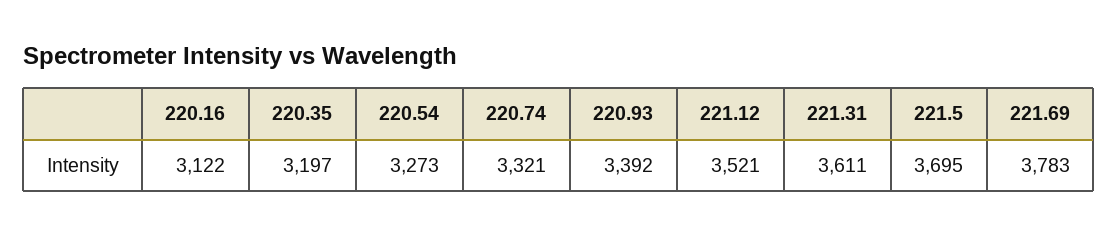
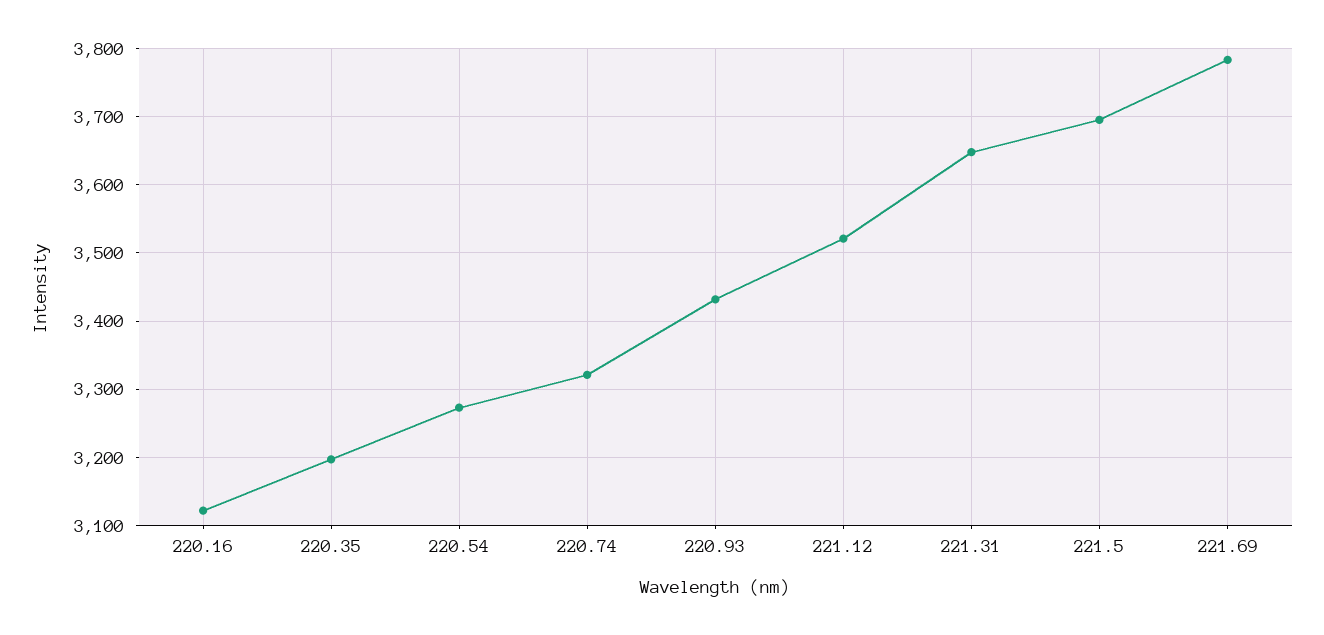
220.93: 3392 -> 3430
221.31: 3611 -> 3650

